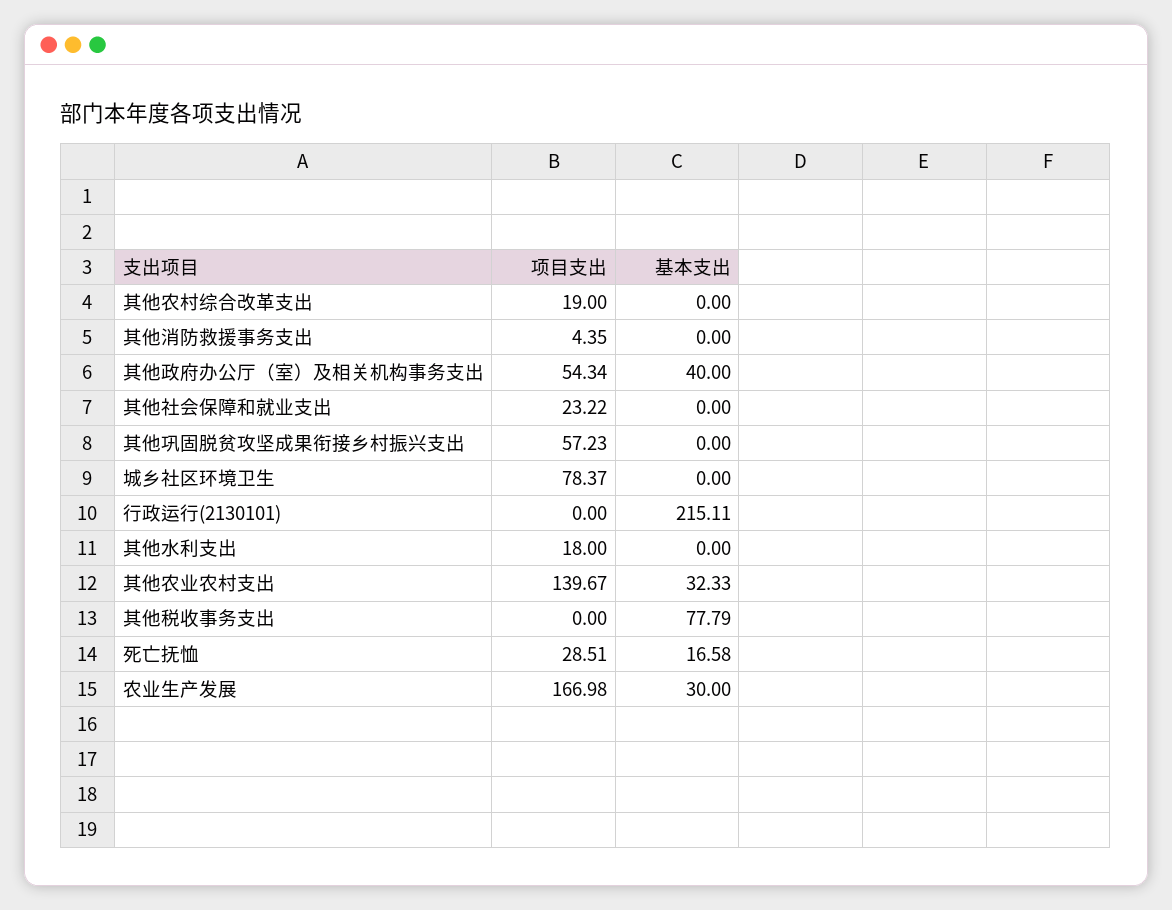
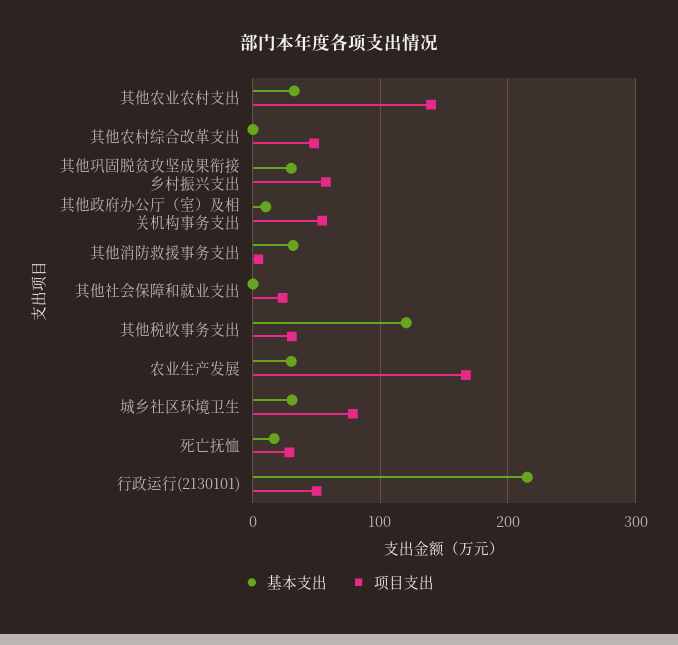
项目支出, 其他农村综合改革支出: 19 -> 50
基本支出, 其他消防救援事务支出: 0 -> 30
基本支出, 其他政府办公厅（室）及相关机构事务支出: 40 -> 10
基本支出, 其他巩固脱贫攻坚成果衔接乡村振兴支出: 0 -> 30
基本支出, 城乡社区环境卫生: 0 -> 30
项目支出, 行政运行(2130101): 0 -> 50
项目支出, 其他水利支出: 18 -> none
基本支出, 其他水利支出: 0 -> none
项目支出, 其他税收事务支出: 0 -> 30
基本支出, 其他税收事务支出: 77.79 -> 120

